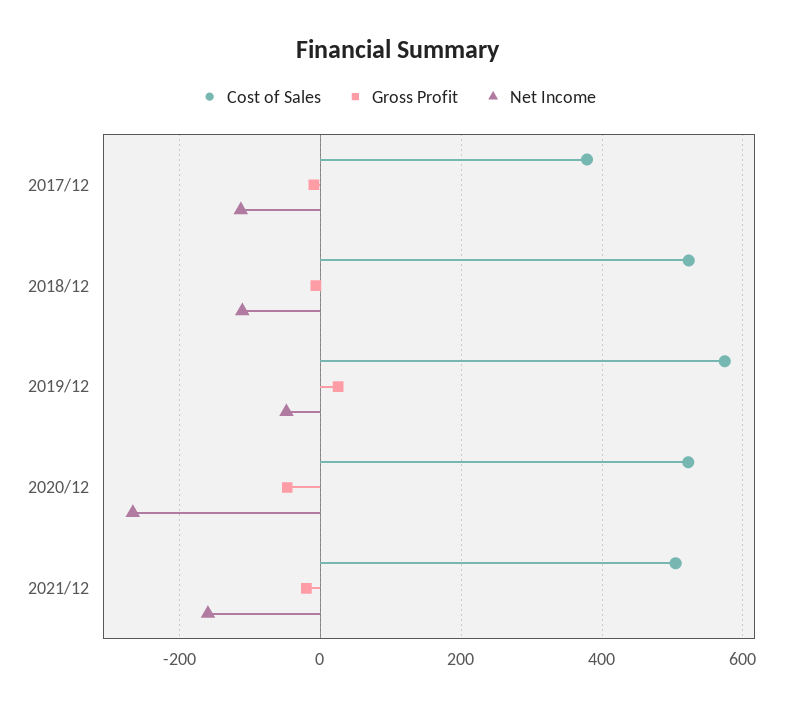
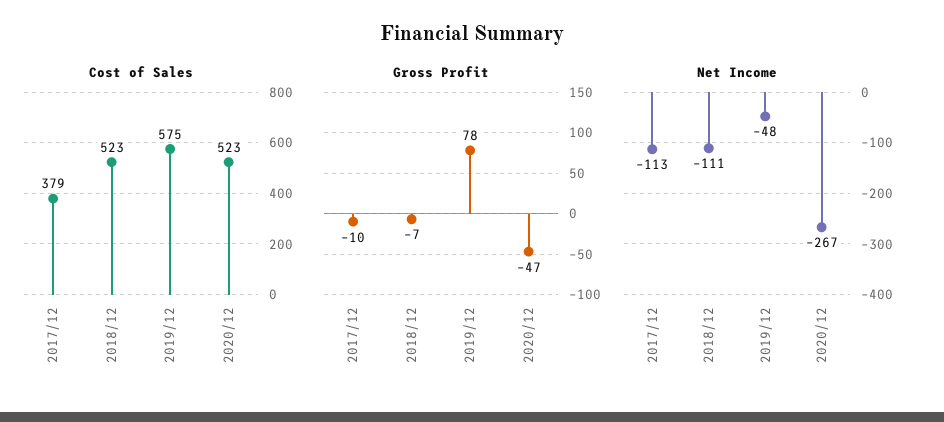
Gross Profit, 2019/12: 20 -> 78
Cost of Sales, 2021/12: 500 -> none
Gross Profit, 2021/12: -20 -> none
Net Income, 2021/12: -160 -> none

